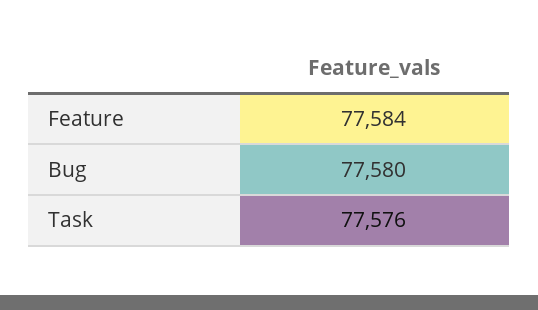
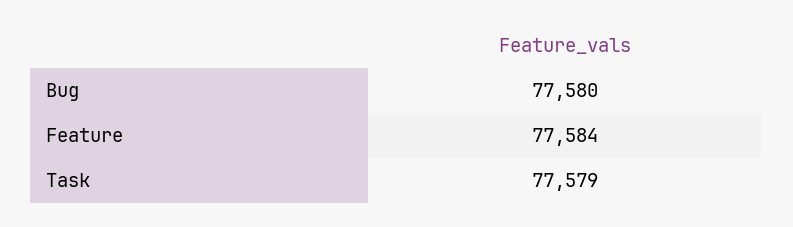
Task: 77576 -> 77579

